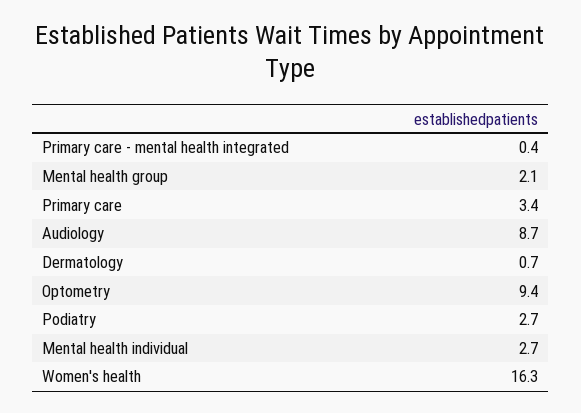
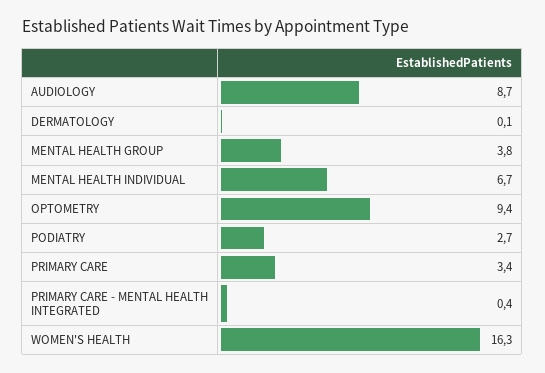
Mental health group: 2.1 -> 3.8
Dermatology: 0.7 -> 0.1
Mental health individual: 2.7 -> 6.7

